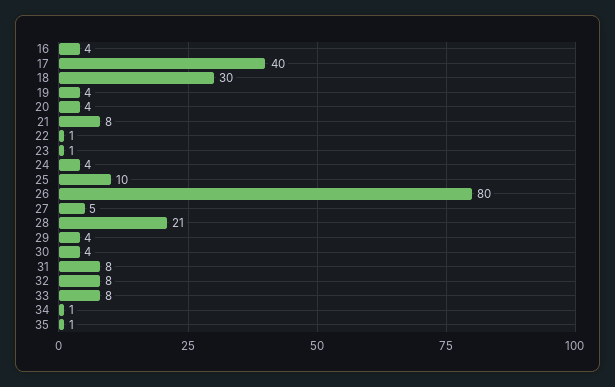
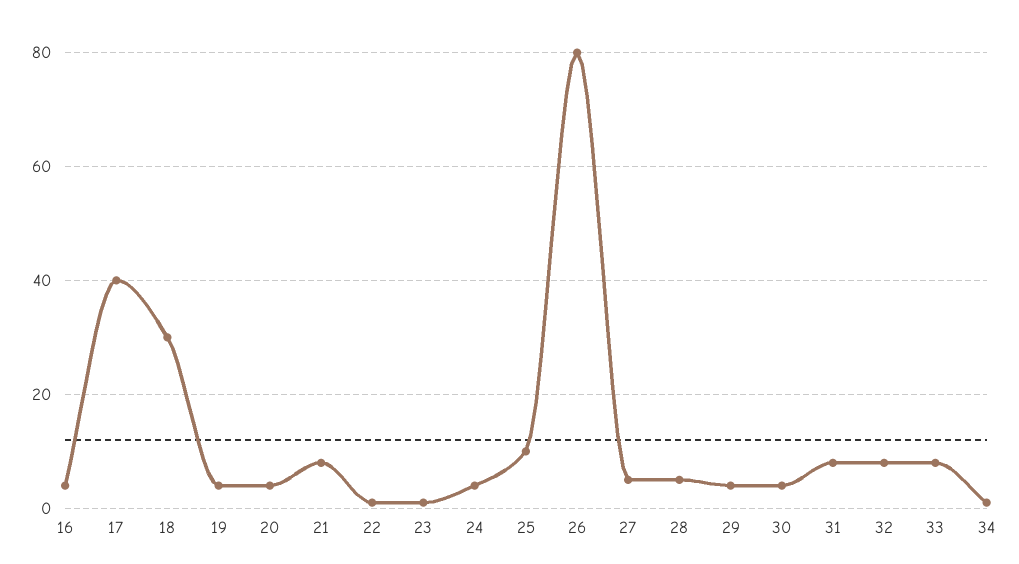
28: 21 -> 5
35: 1 -> none

